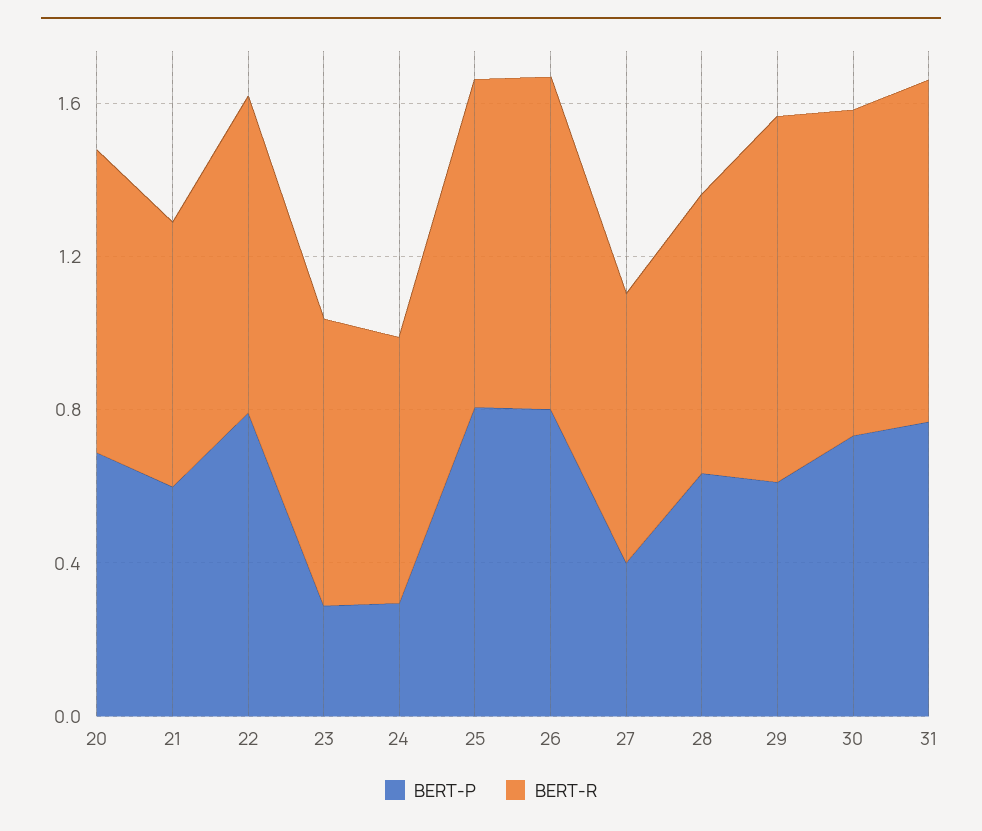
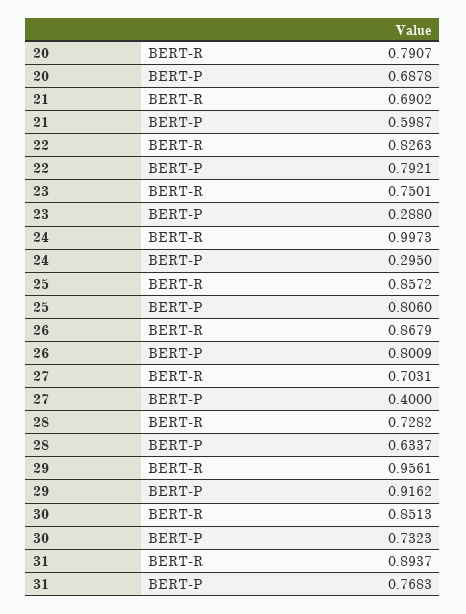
BERT-R, 24: 0.7 -> 0.9973
BERT-P, 29: 0.6 -> 0.9162

